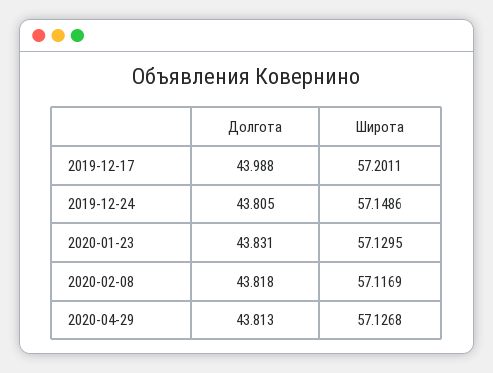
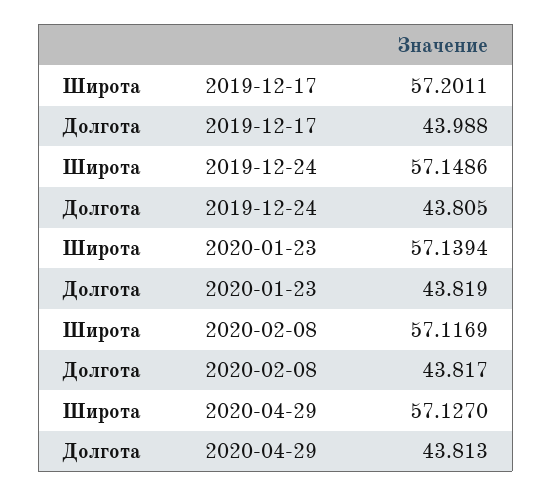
Долгота, 2020-01-23: 43.831 -> 43.819
Широта, 2020-01-23: 57.1295 -> 57.1394
Долгота, 2020-02-08: 43.818 -> 43.817
Широта, 2020-04-29: 57.1268 -> 57.127

